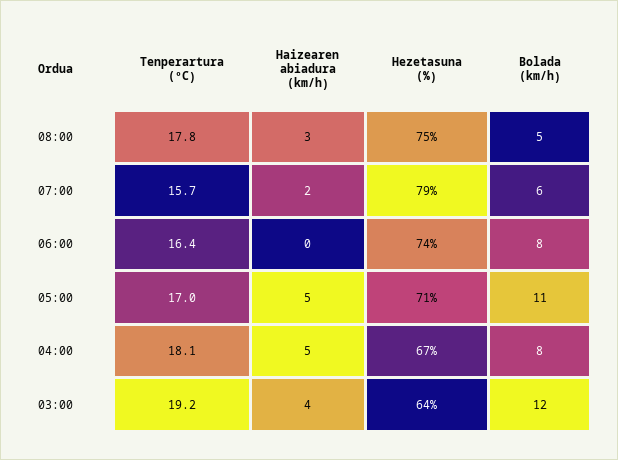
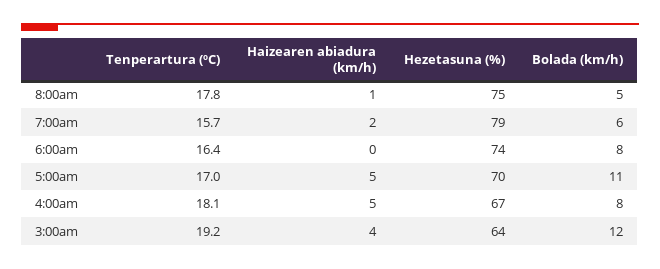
Haizearen abiadura (km/h), 08:00: 3 -> 1
Hezetasuna (%), 05:00: 71 -> 70

